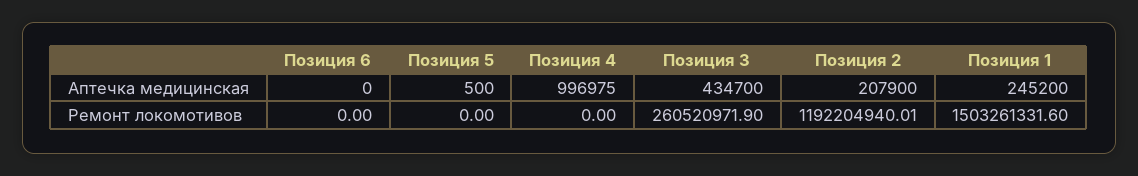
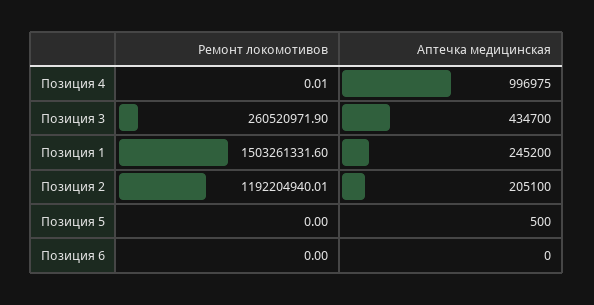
Позиция 2, Аптечка медицинская: 207900 -> 205100
Позиция 4, Ремонт локомотивов: 0 -> 0.01

